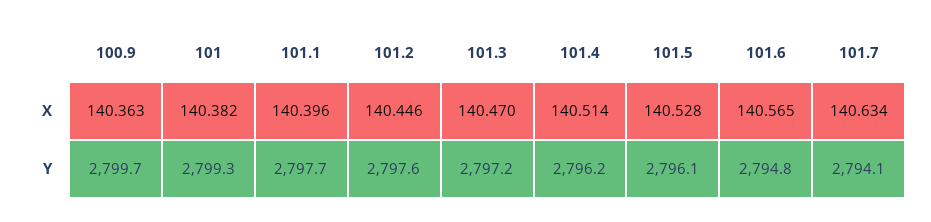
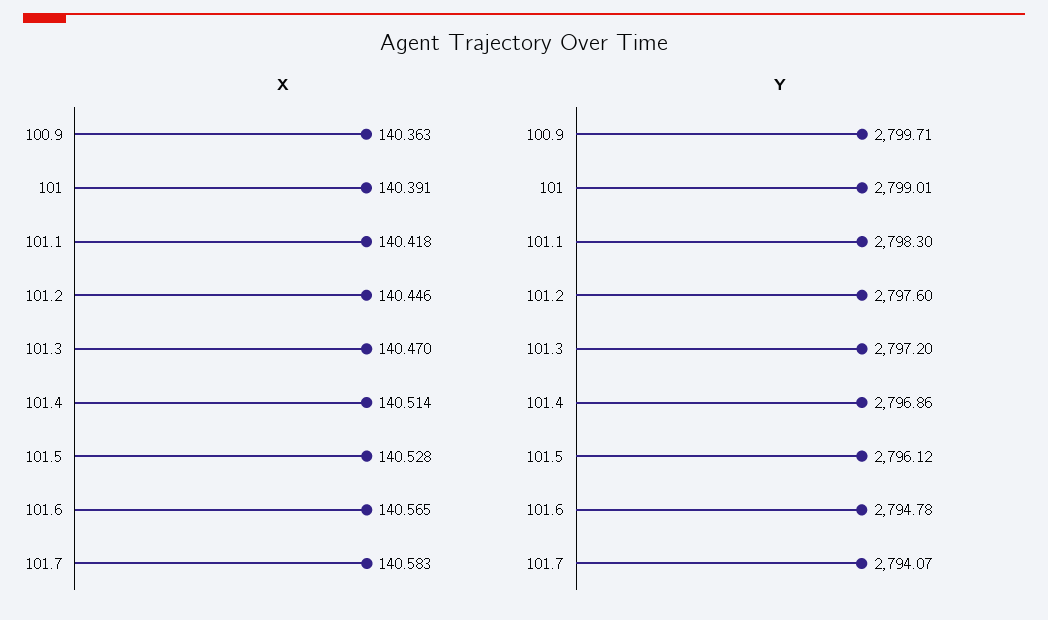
X, 101: 140.382 -> 140.391
X, 101.1: 140.396 -> 140.418
X, 101.7: 140.634 -> 140.583
Y, 101: 2799.3 -> 2799.01
Y, 101.1: 2797.7 -> 2798.3
Y, 101.4: 2796.2 -> 2796.86

